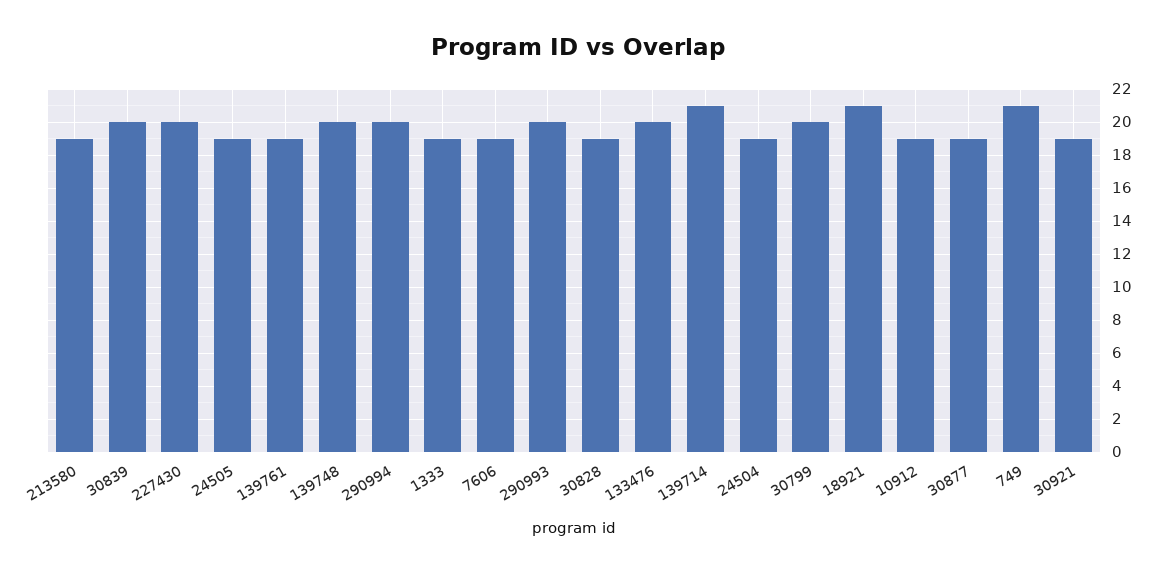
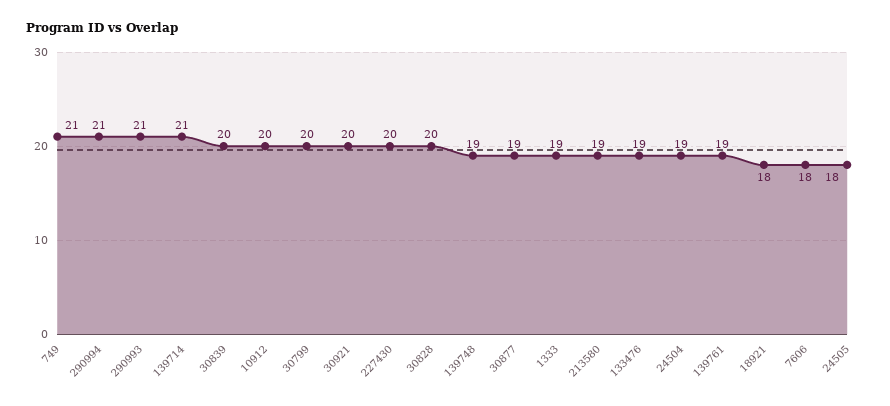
24505: 19 -> 18
139748: 20 -> 19
290994: 20 -> 21
7606: 19 -> 18
290993: 20 -> 21
30828: 19 -> 20
133476: 20 -> 19
18921: 21 -> 18
10912: 19 -> 20
30921: 19 -> 20

